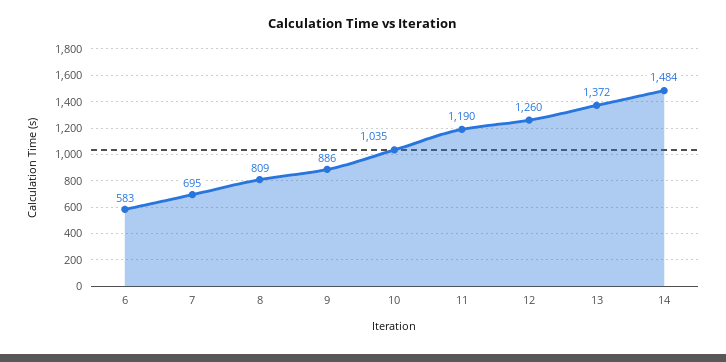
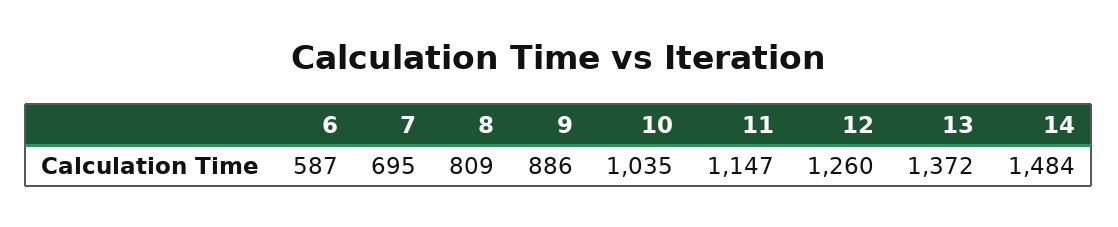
6: 583 -> 587
11: 1190 -> 1147

